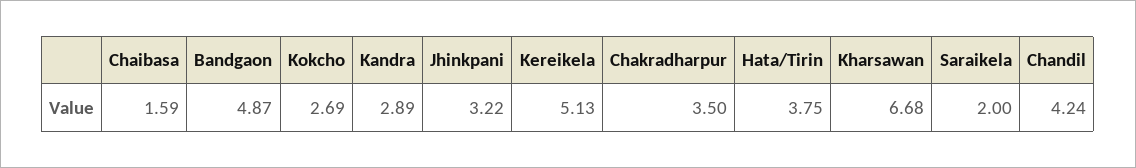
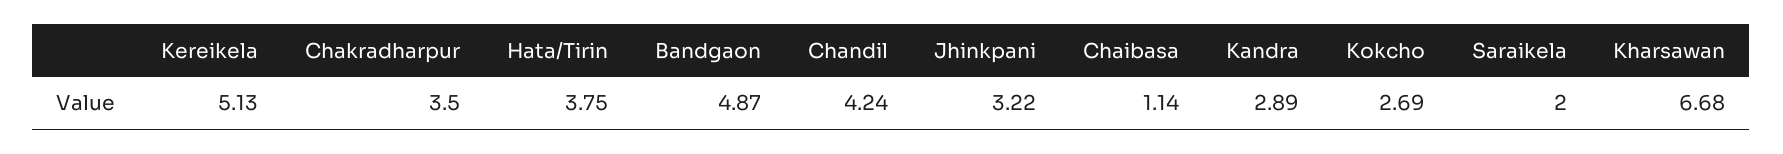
Chaibasa: 1.59 -> 1.14

